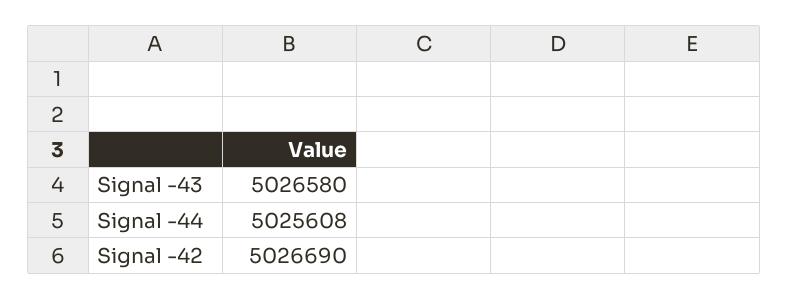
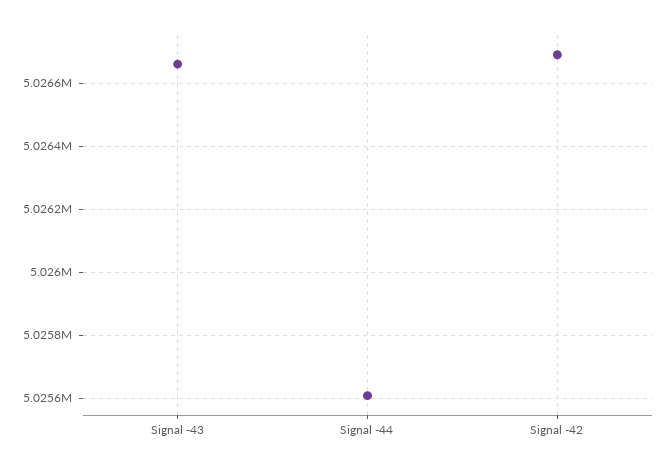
Signal -43: 5026580 -> 5026660

